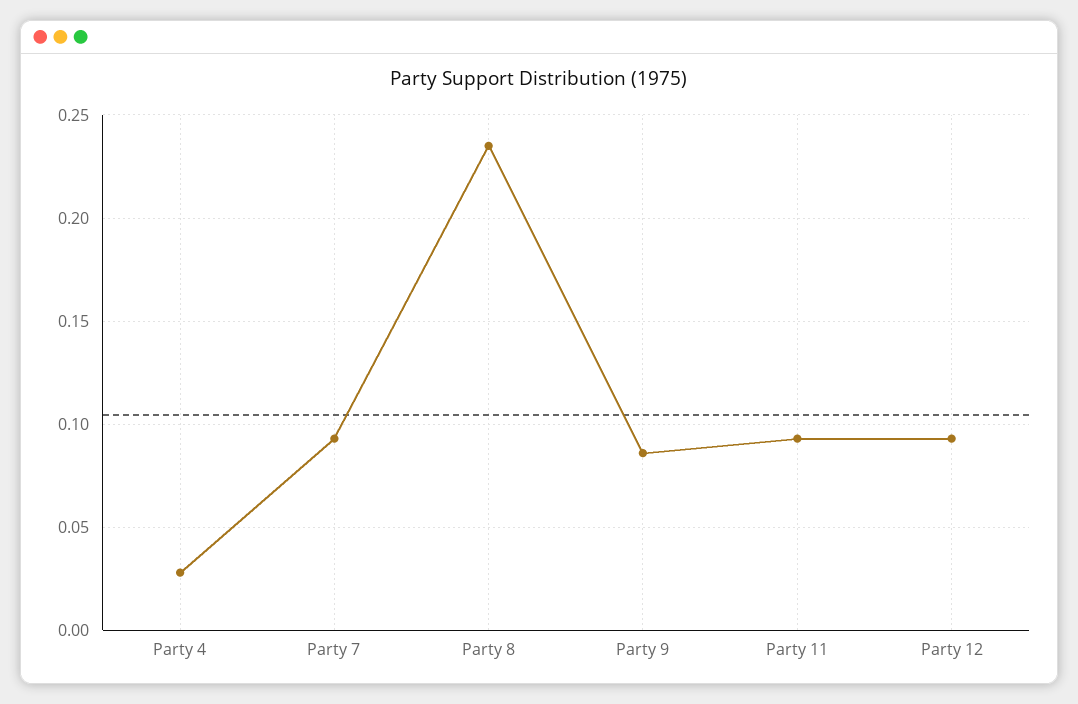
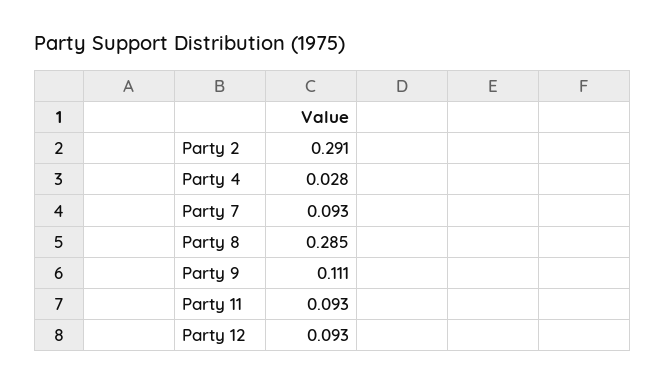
Party 8: 0.235 -> 0.285
Party 9: 0.085 -> 0.111
Party 2: none -> 0.291

